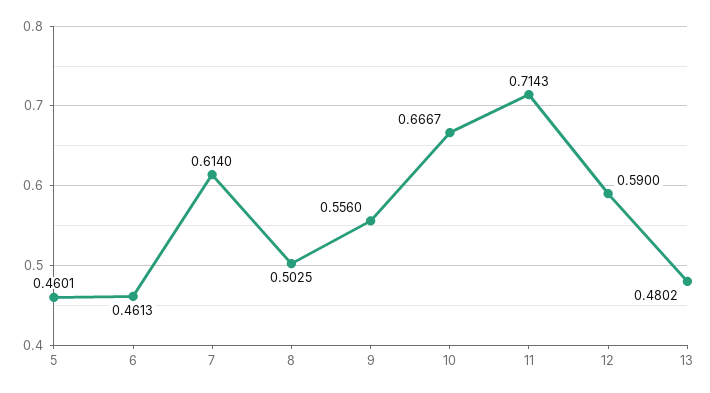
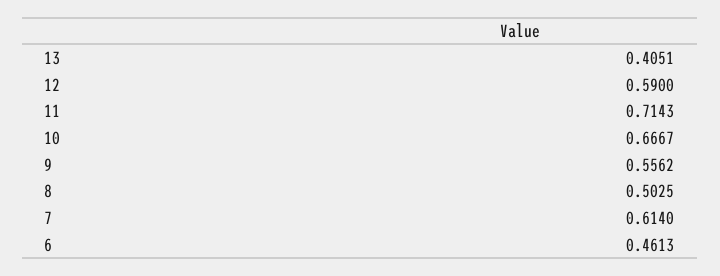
5: 0.4601 -> none
9: 0.556 -> 0.5562
13: 0.4802 -> 0.4051

